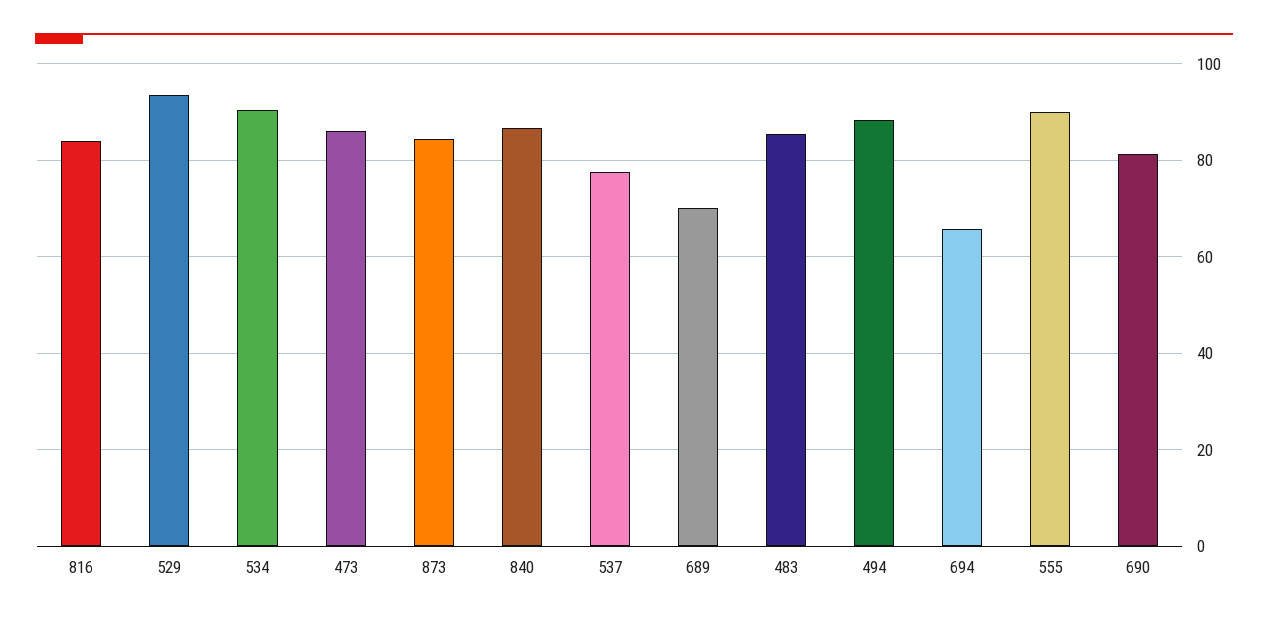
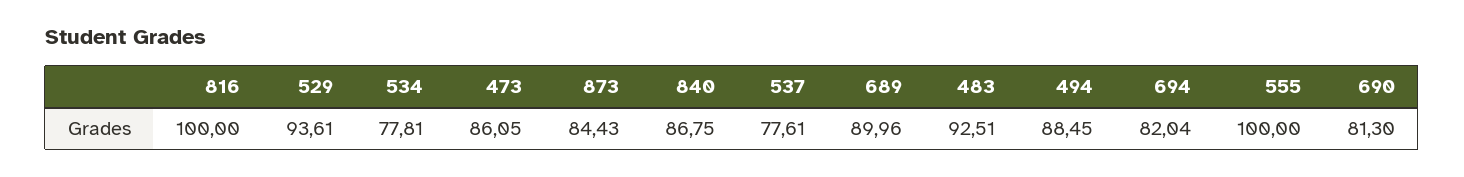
816: 84 -> 100
534: 90 -> 77.81
689: 70 -> 89.96
483: 86 -> 92.51
694: 66 -> 82.04
555: 90 -> 100

